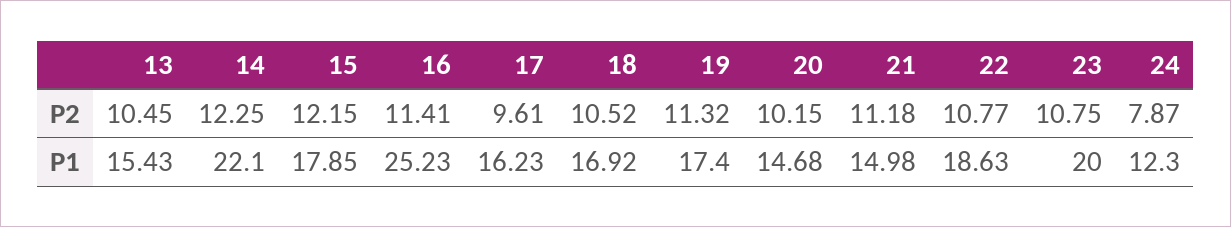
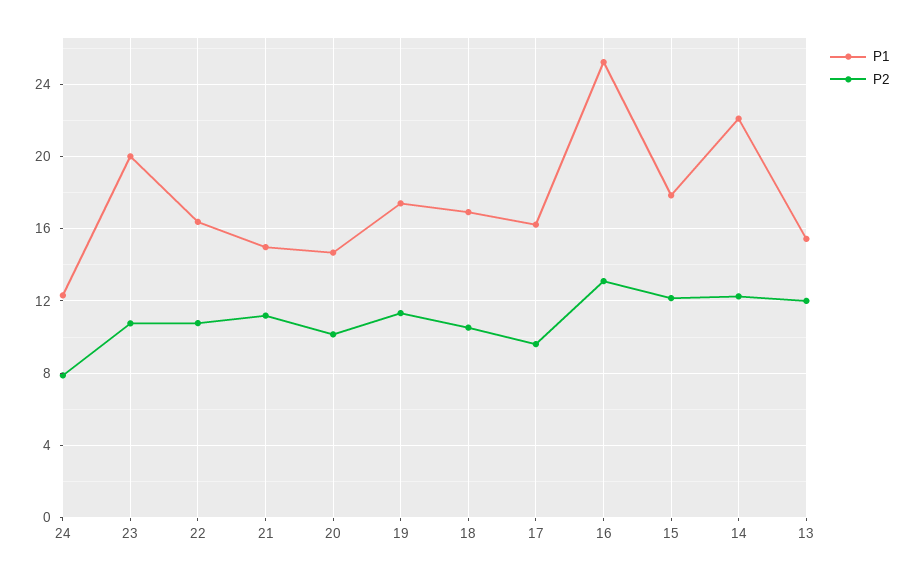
P2, 13: 10.45 -> 12
P2, 16: 11.41 -> 13
P1, 22: 18.63 -> 16.5

